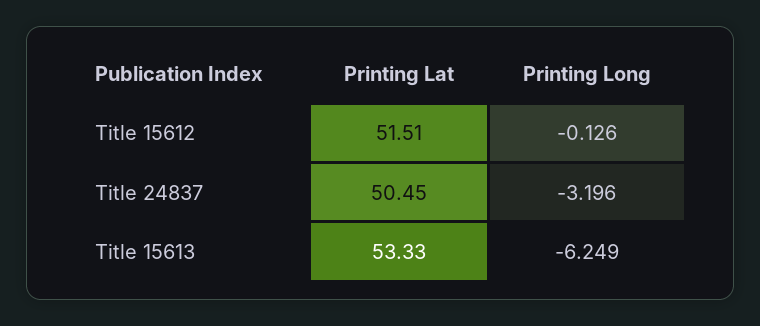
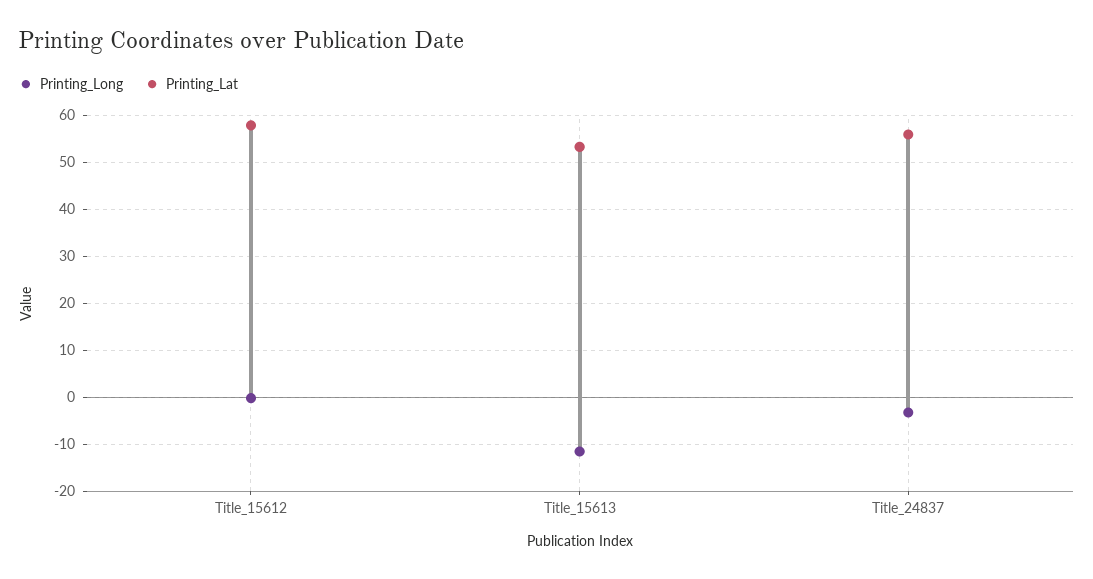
Printing Lat, Title 15612: 51.51 -> 58
Printing Lat, Title 24837: 50.45 -> 56
Printing Long, Title 15613: -6.249 -> -12

